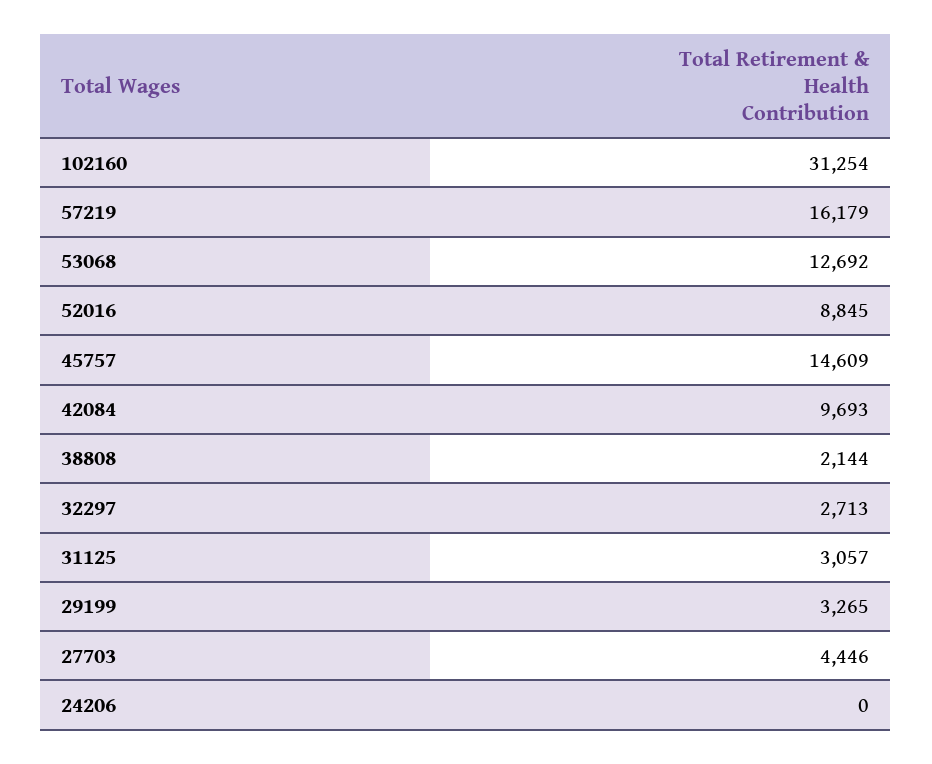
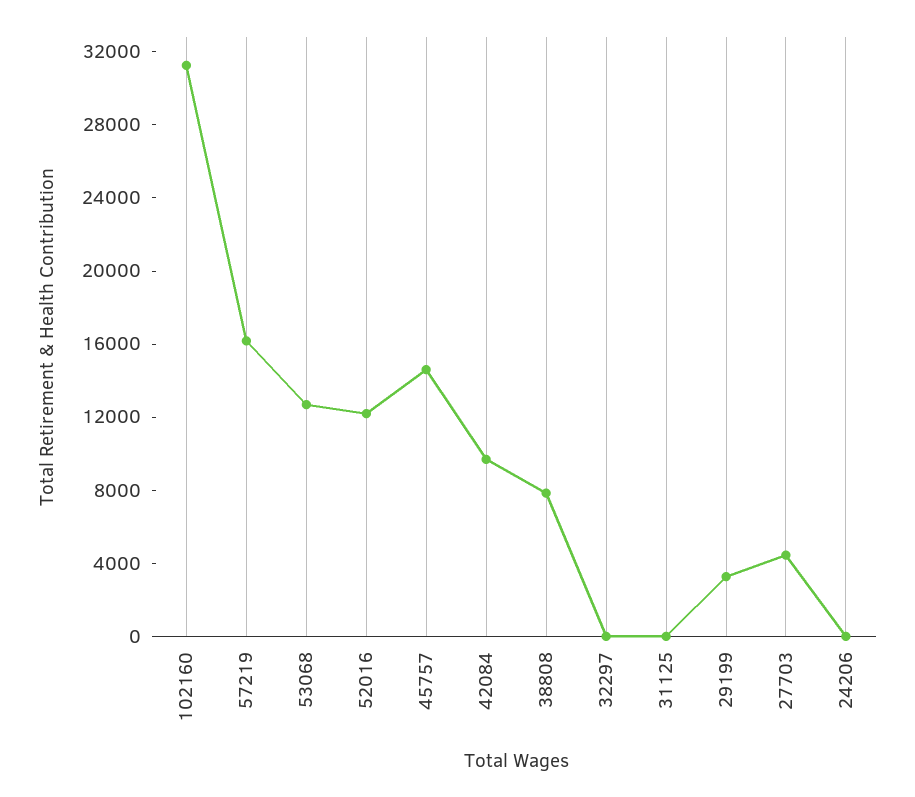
52016: 8845 -> 12000
38808: 2144 -> 8000
32297: 2713 -> 0
31125: 3057 -> 0

